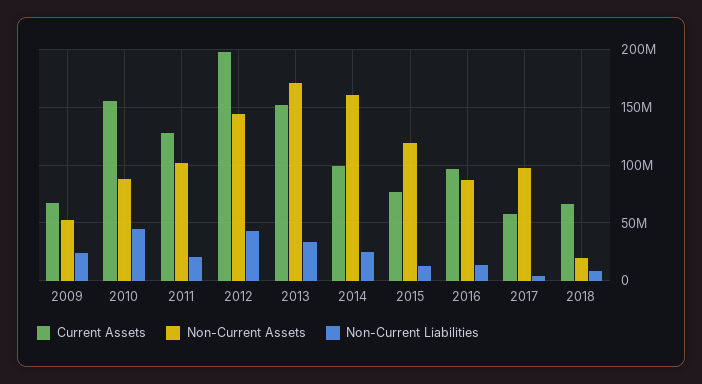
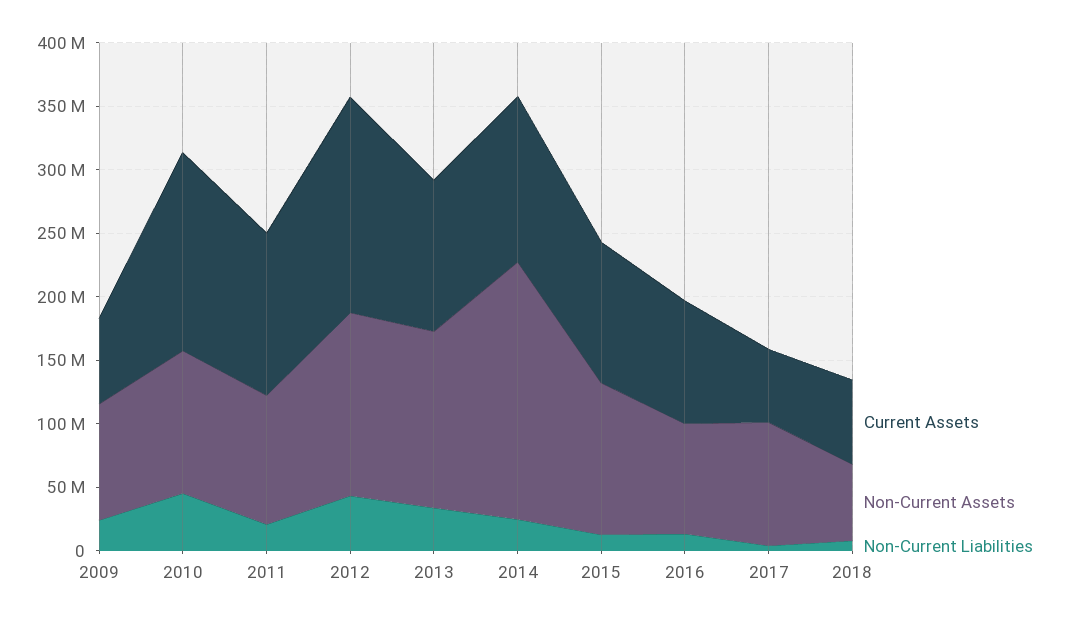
Non-Current Assets, 2009: 50000000 -> 90000000
Non-Current Assets, 2010: 90000000 -> 110000000
Current Assets, 2012: 200000000 -> 170000000
Current Assets, 2013: 150000000 -> 120000000
Non-Current Assets, 2013: 170000000 -> 140000000
Current Assets, 2014: 100000000 -> 130000000
Non-Current Assets, 2014: 160000000 -> 200000000
Current Assets, 2015: 80000000 -> 110000000
Non-Current Assets, 2018: 20000000 -> 60000000

